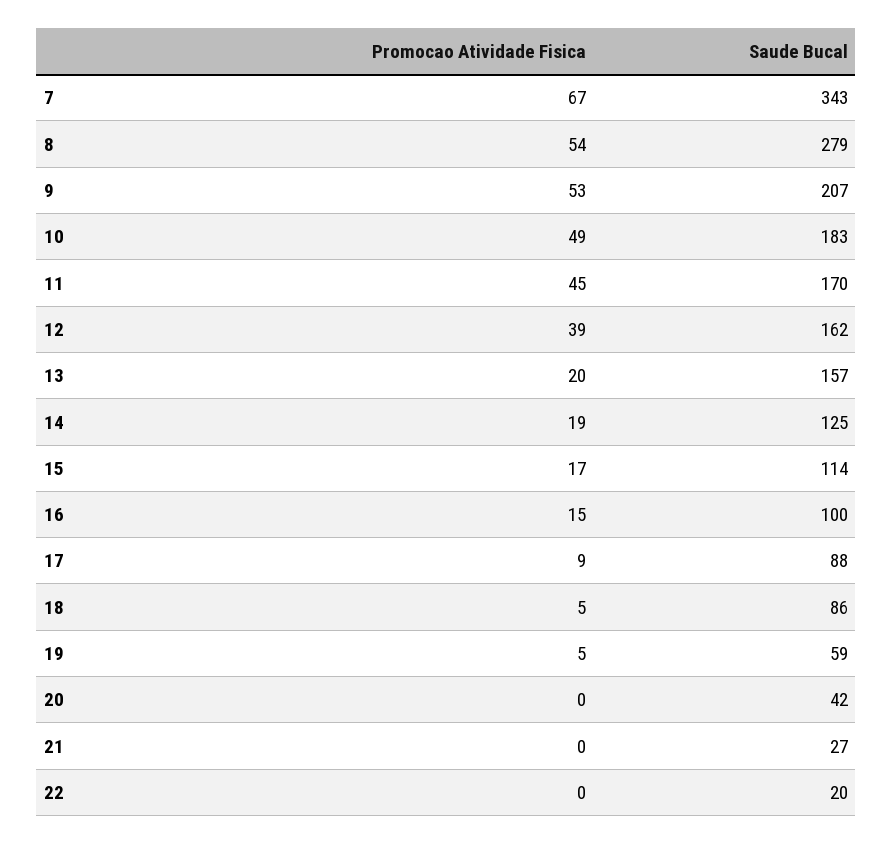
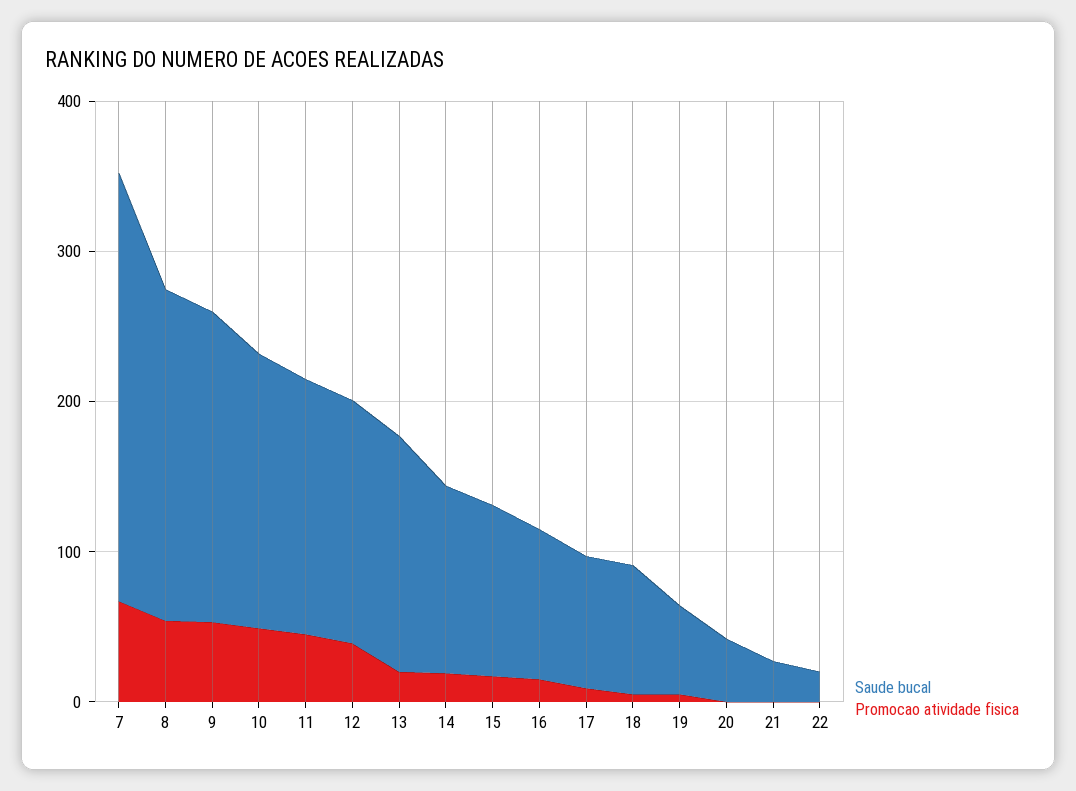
Saude Bucal, 7: 343 -> 280
Saude Bucal, 8: 279 -> 220

